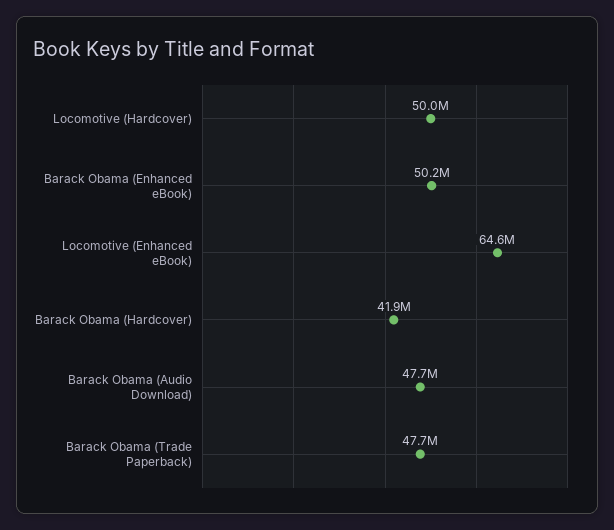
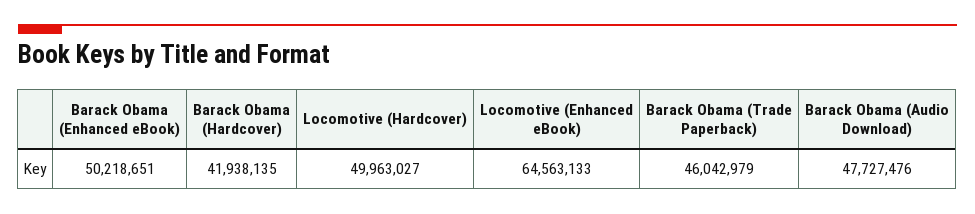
Barack Obama (Trade Paperback): 47700000 -> 46042979

